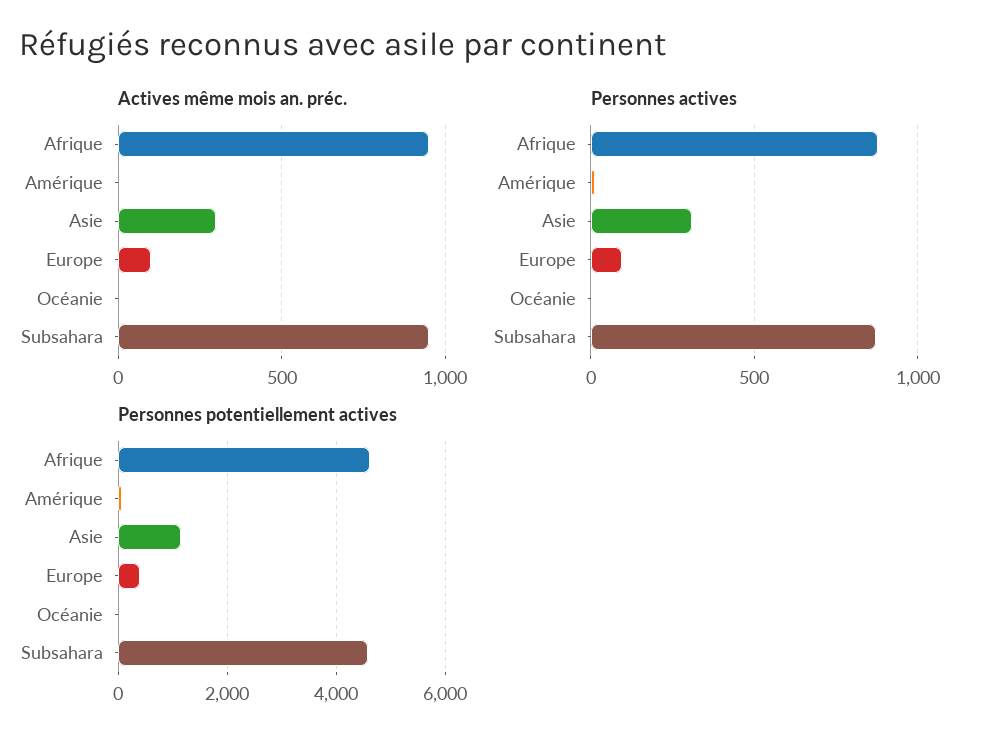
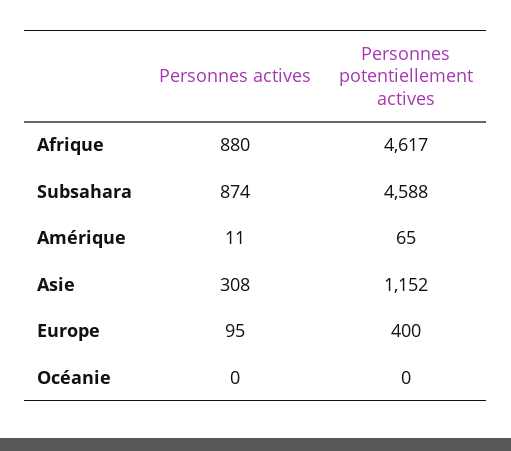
Actives même mois an. préc., Afrique: 950 -> none
Actives même mois an. préc., Amérique: 0 -> none
Actives même mois an. préc., Asie: 300 -> none
Actives même mois an. préc., Europe: 100 -> none
Actives même mois an. préc., Océanie: 0 -> none
Actives même mois an. préc., Subsahara: 950 -> none

